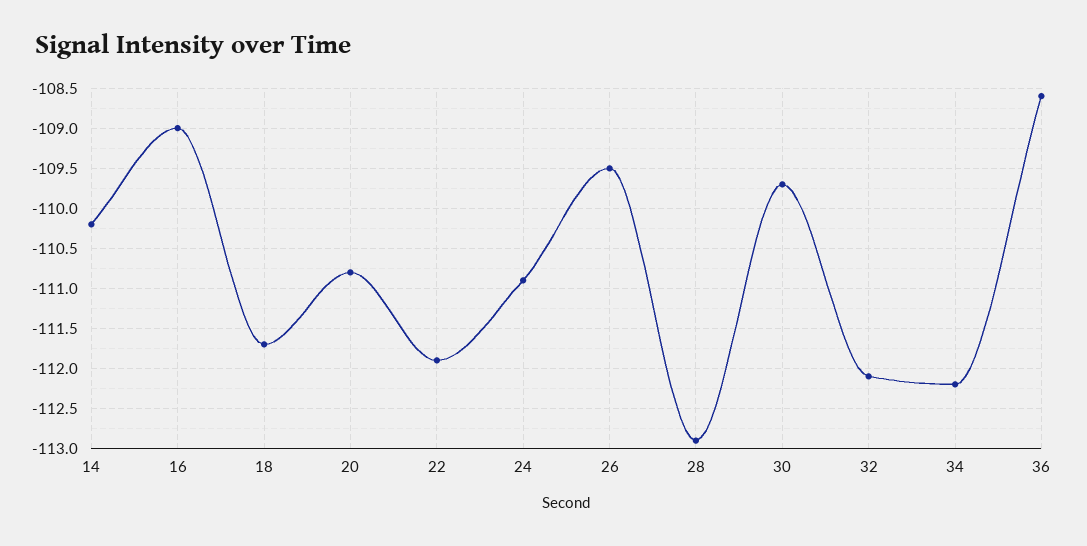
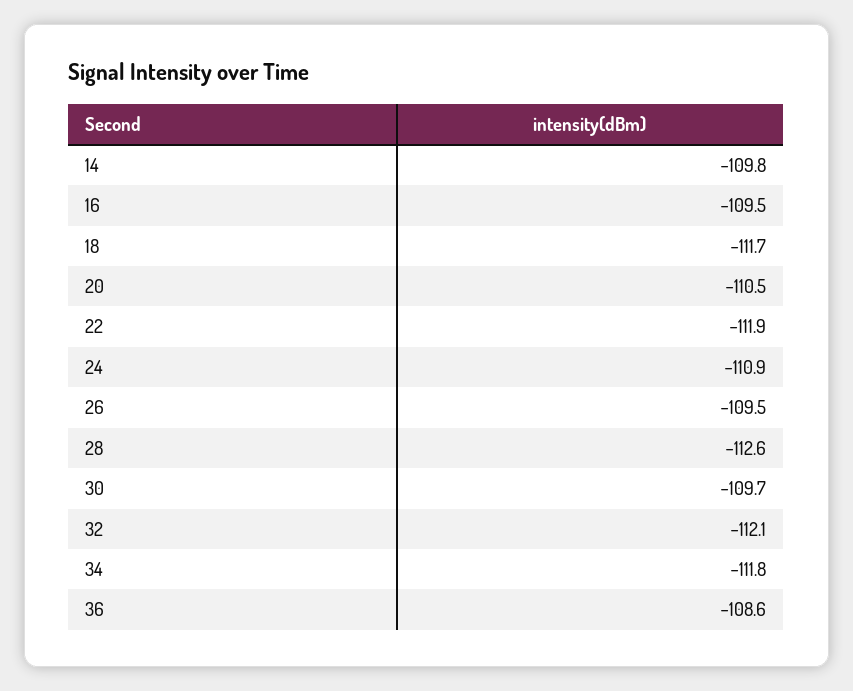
14: -110.2 -> -109.8
16: -109 -> -109.5
20: -110.8 -> -110.5
28: -112.9 -> -112.6
34: -112.2 -> -111.8

